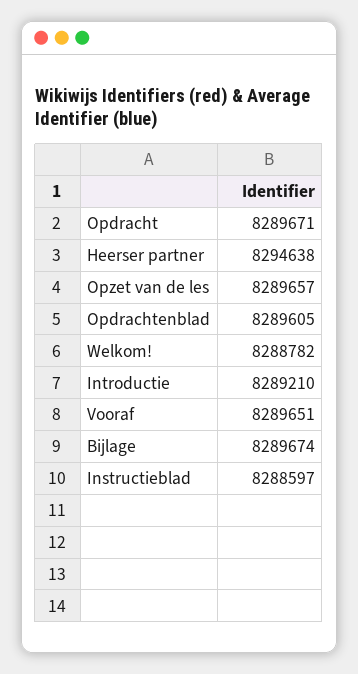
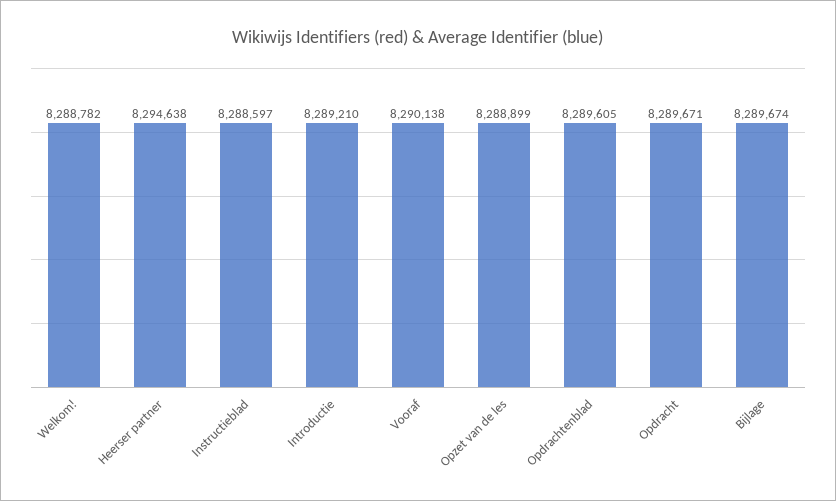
Opzet van de les: 8289657 -> 8288899
Vooraf: 8289651 -> 8290138

